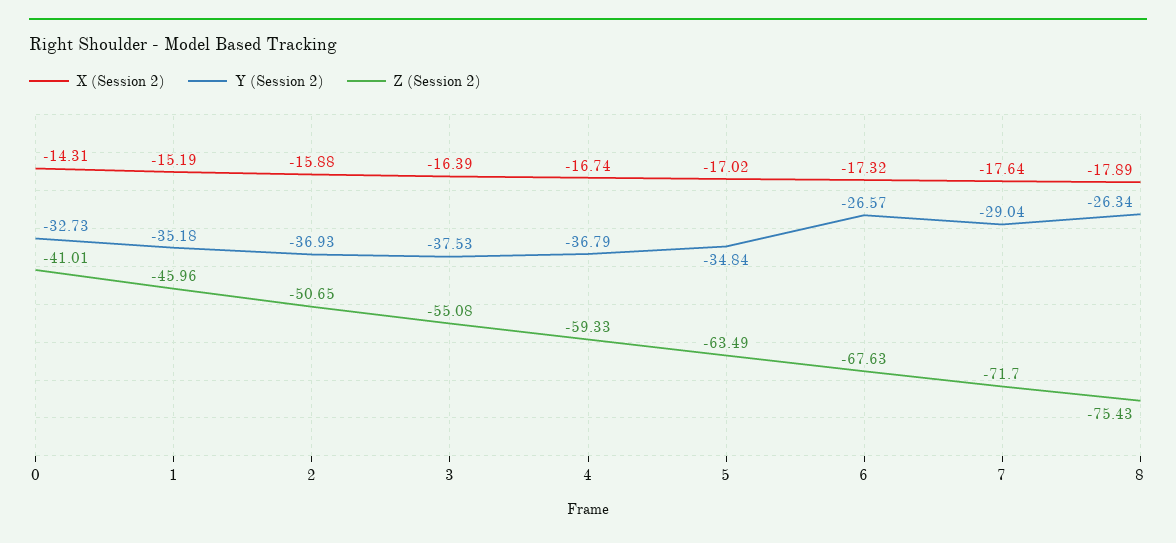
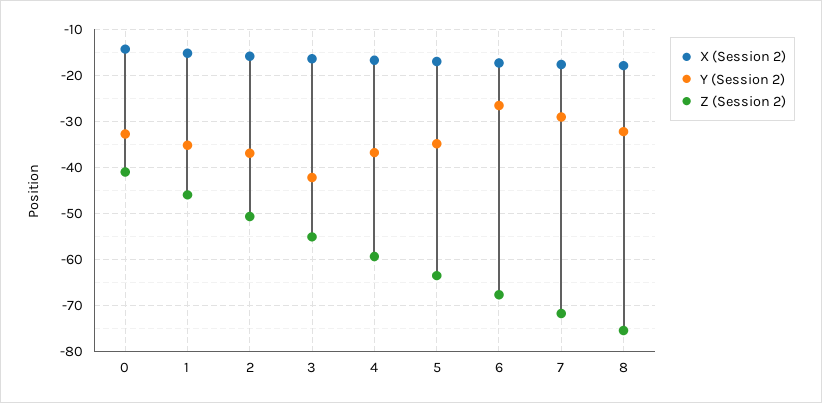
Y (Session 2), 3: -37.53 -> -42
Y (Session 2), 8: -26.34 -> -32

